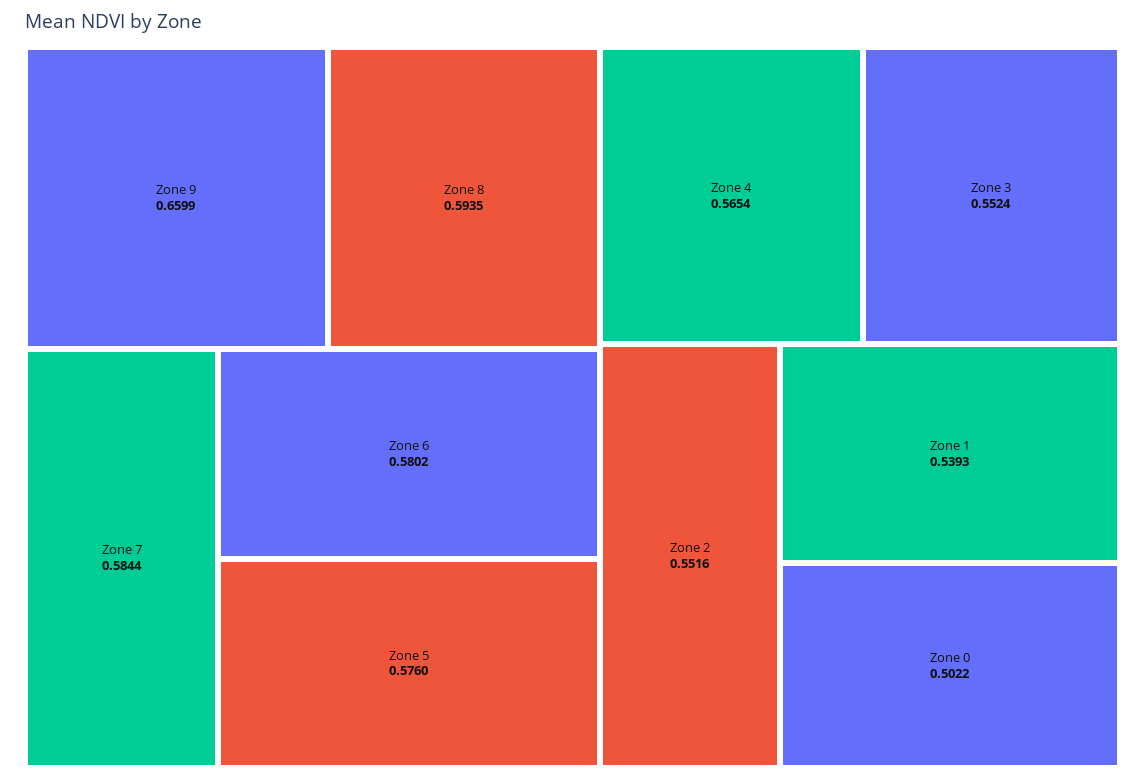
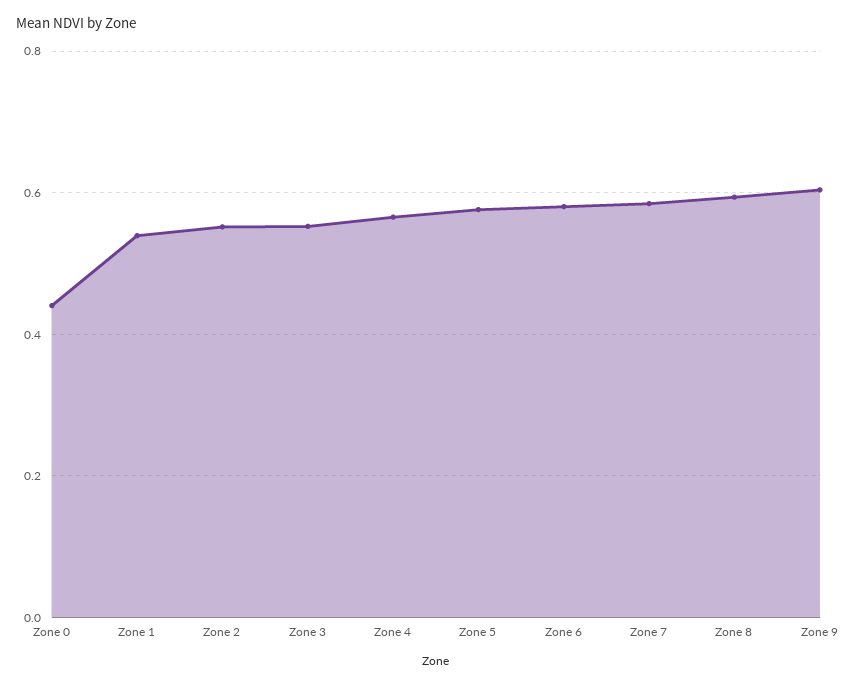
Zone 9: 0.6599 -> 0.6
Zone 0: 0.5022 -> 0.44

